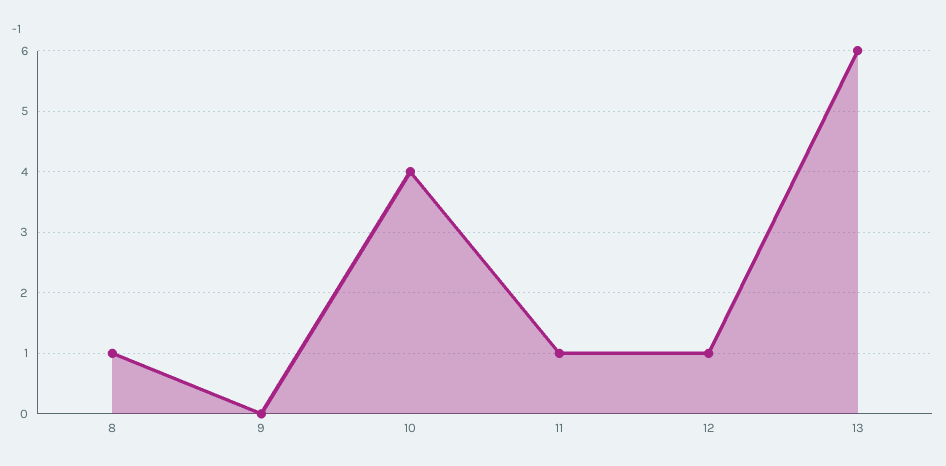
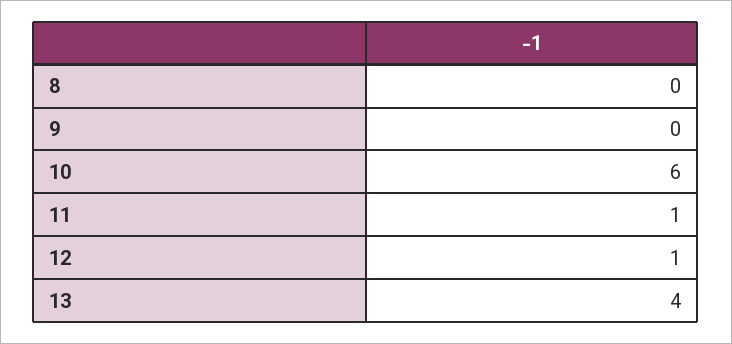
8: 1 -> 0
10: 4 -> 6
13: 6 -> 4

